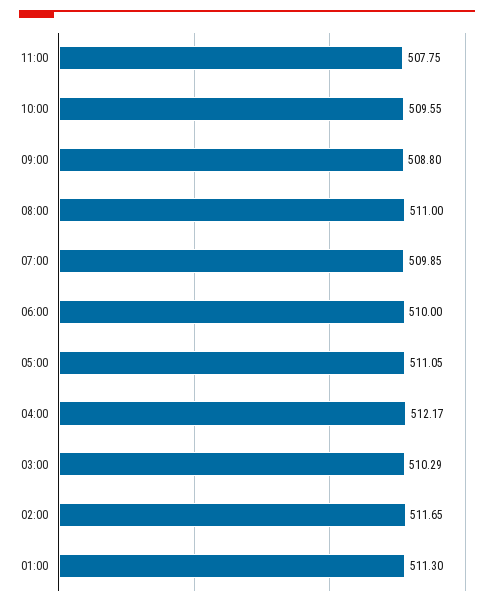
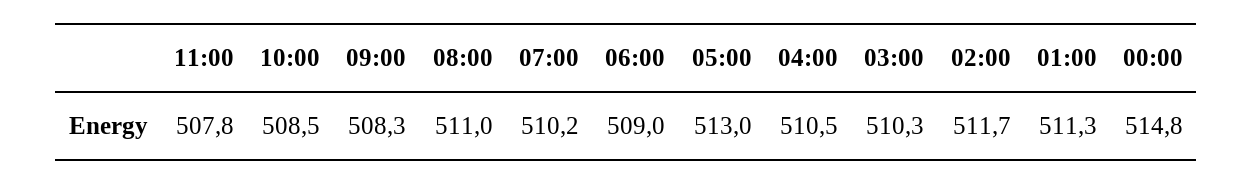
10:00: 509.55 -> 508.5
09:00: 508.8 -> 508.3
07:00: 509.85 -> 510.2
06:00: 510 -> 509
05:00: 511.05 -> 513
04:00: 512.17 -> 510.5
00:00: none -> 514.8

